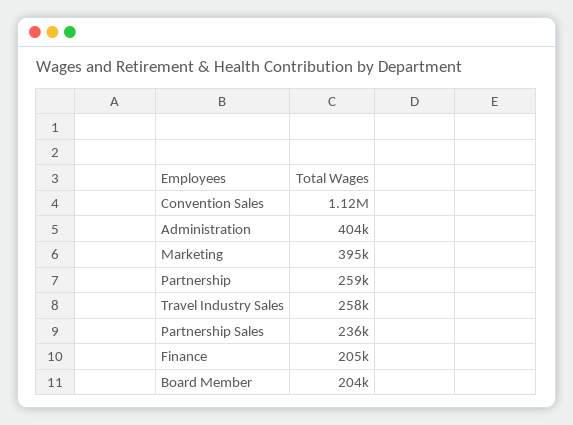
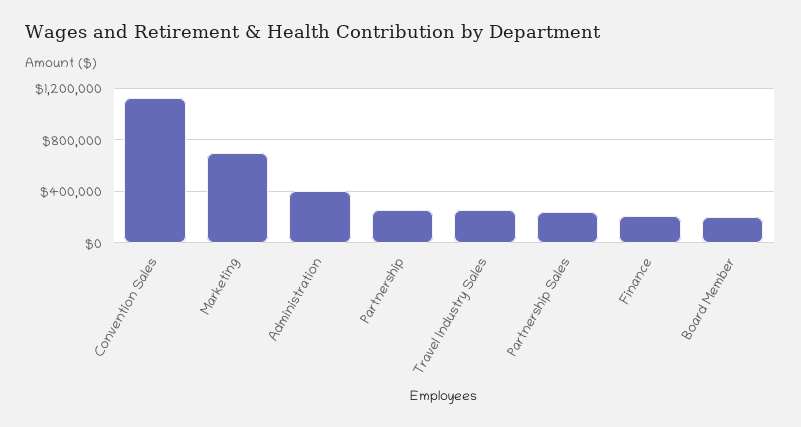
Marketing: 395000 -> 700000

